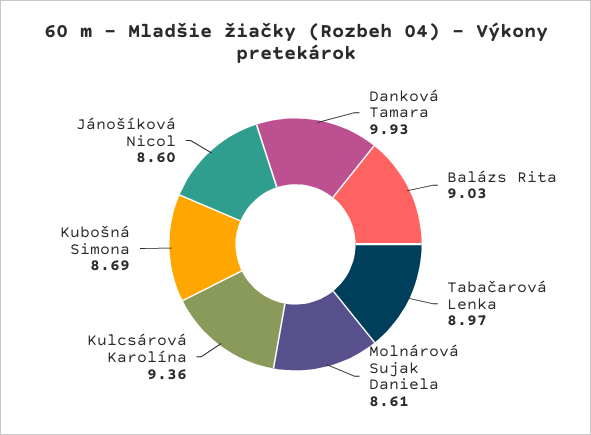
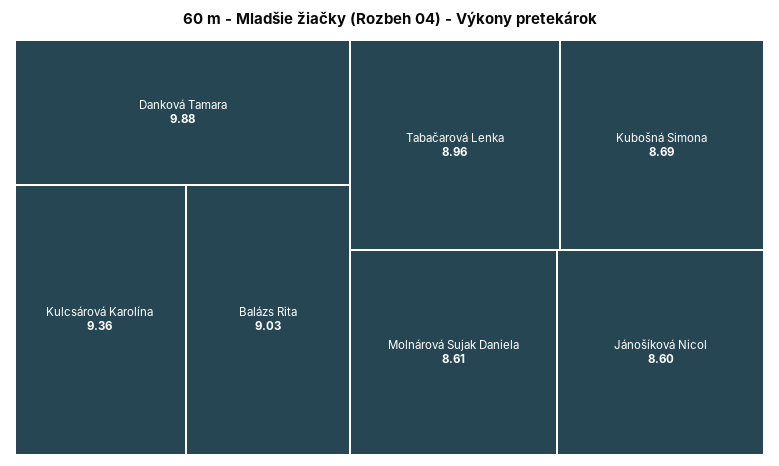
Danková Tamara: 9.93 -> 9.88
Tabačarová Lenka: 8.97 -> 8.96

